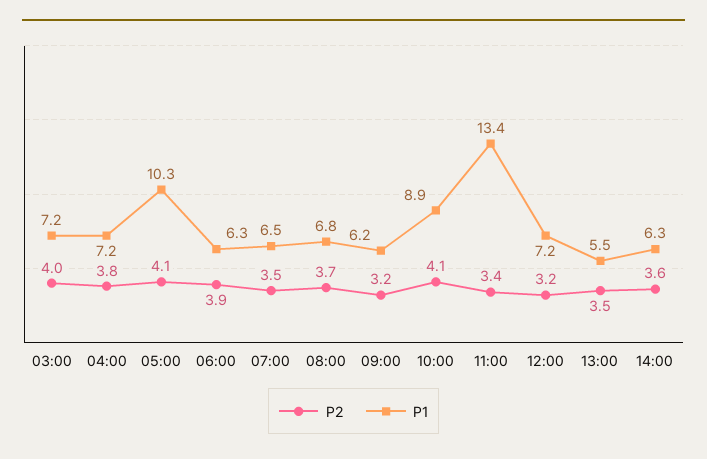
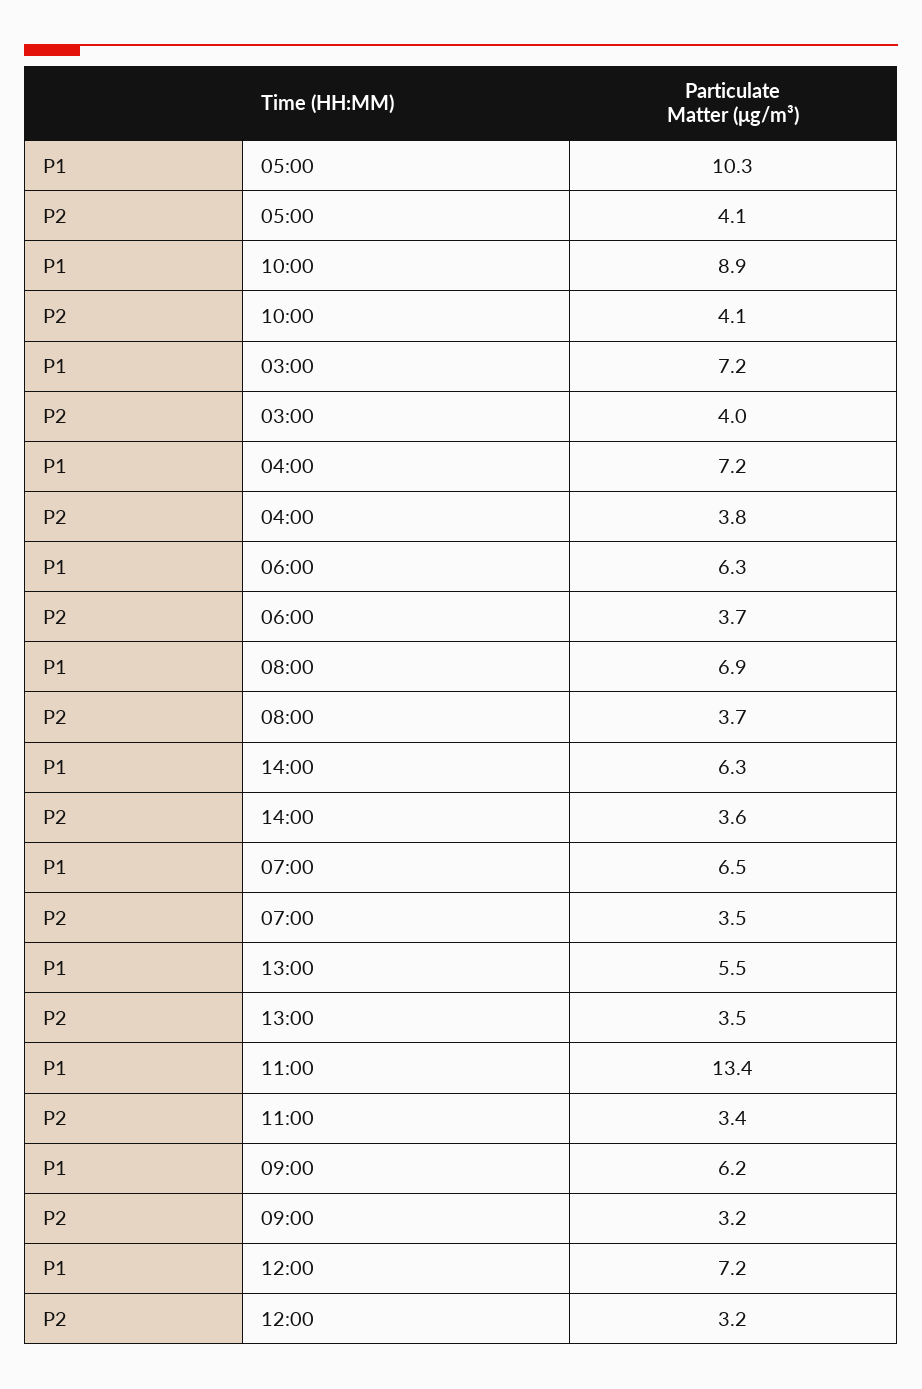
P2, 06:00: 3.9 -> 3.7
P1, 08:00: 6.8 -> 6.9

